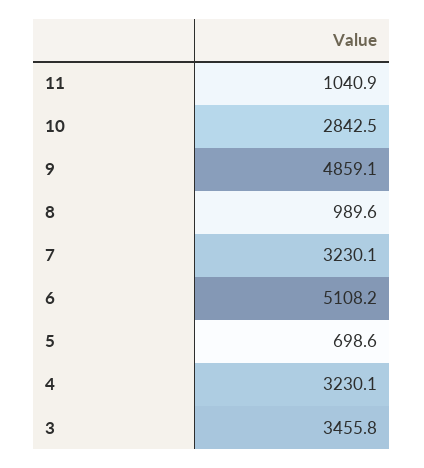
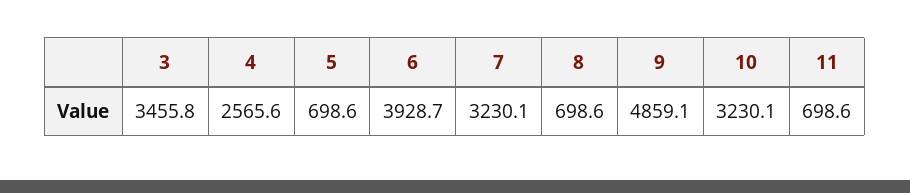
11: 1040.9 -> 698.6
10: 2842.5 -> 3230.1
8: 989.6 -> 698.6
6: 5108.2 -> 3928.7
4: 3230.1 -> 2565.6

